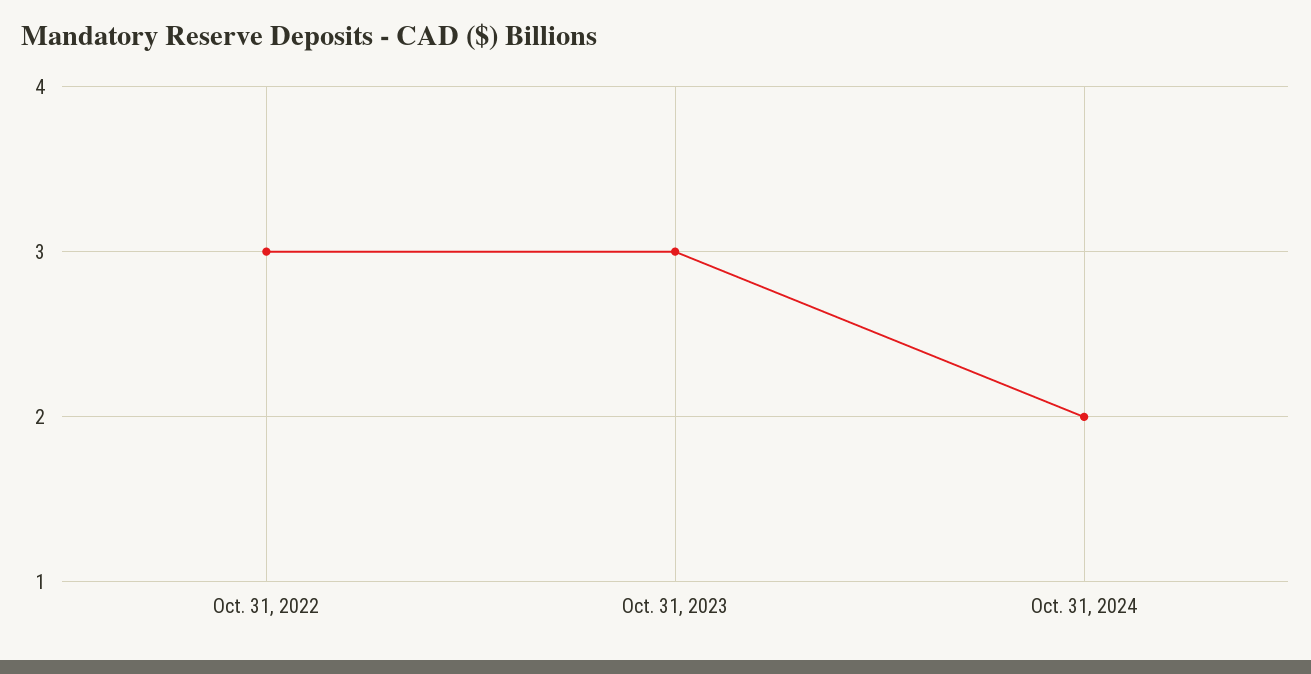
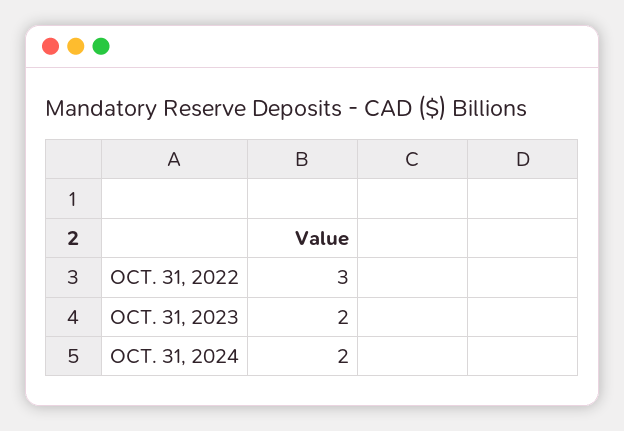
Oct. 31, 2023: 3 -> 2

